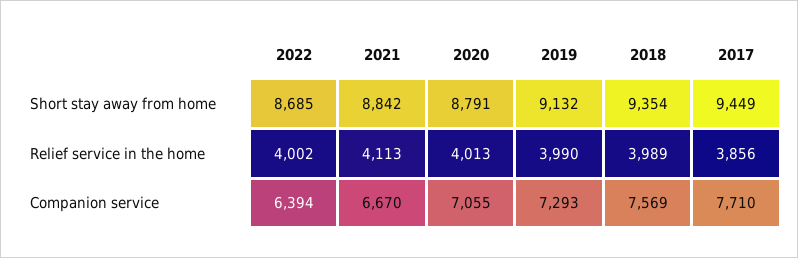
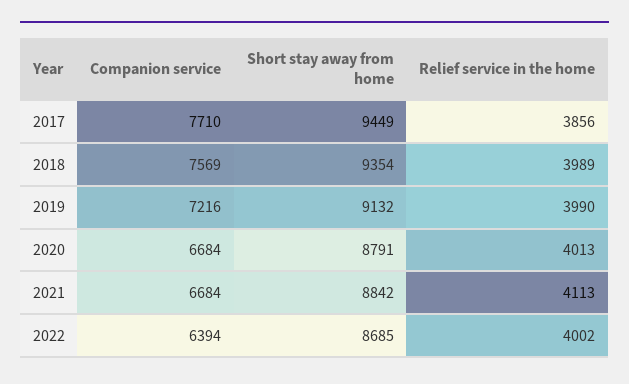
2021, Companion service: 6670 -> 6684
2020, Companion service: 7055 -> 6684
2019, Companion service: 7293 -> 7216

